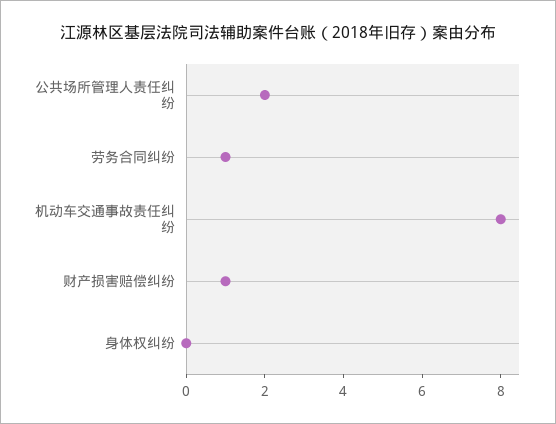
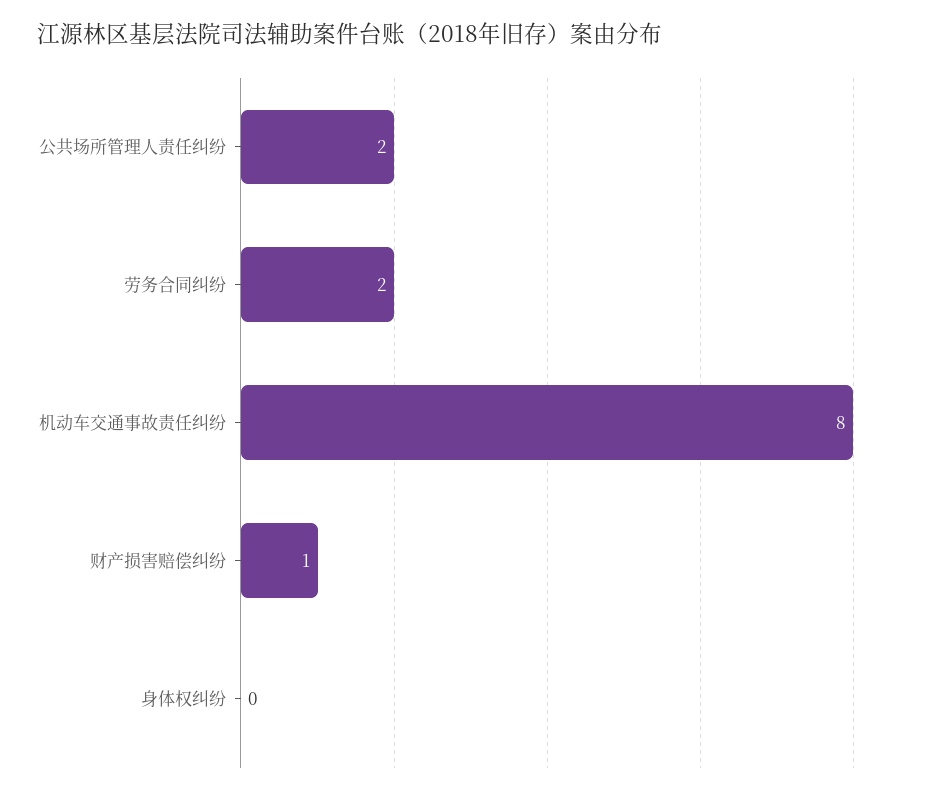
劳务合同纠纷: 1 -> 2

